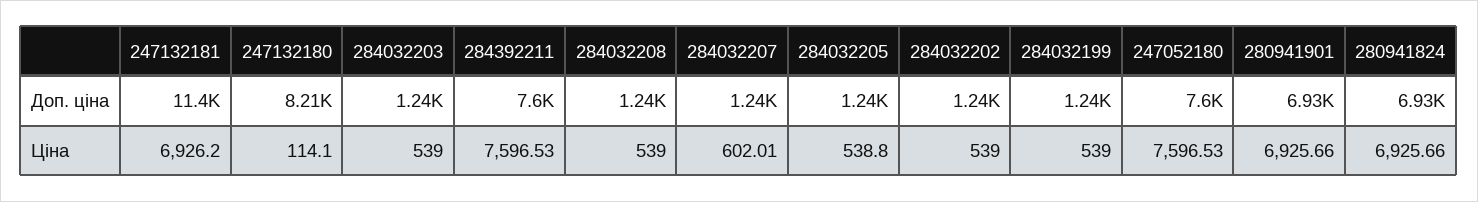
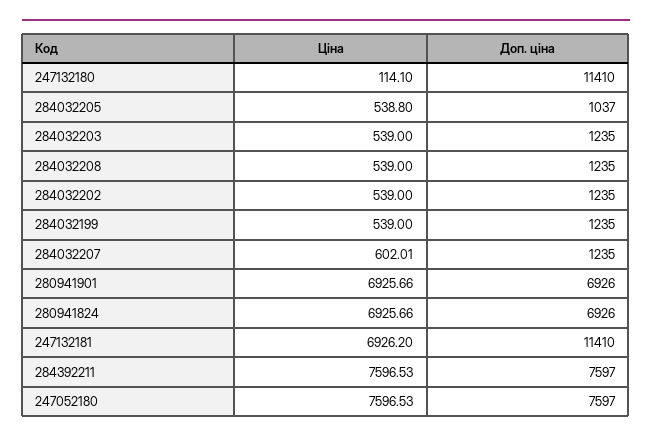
247132180, Доп. ціна: 8210 -> 11410
284032205, Доп. ціна: 1240 -> 1037

